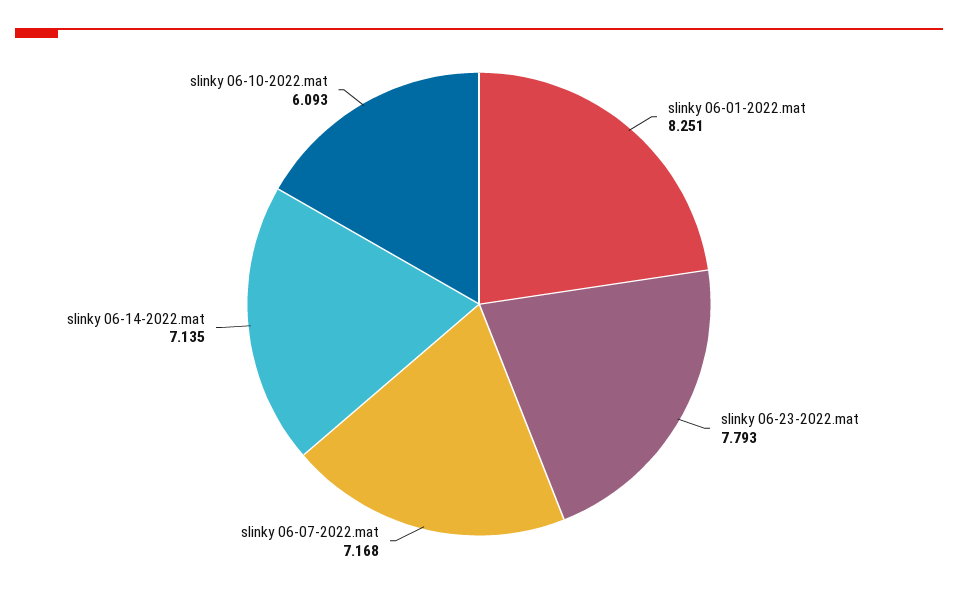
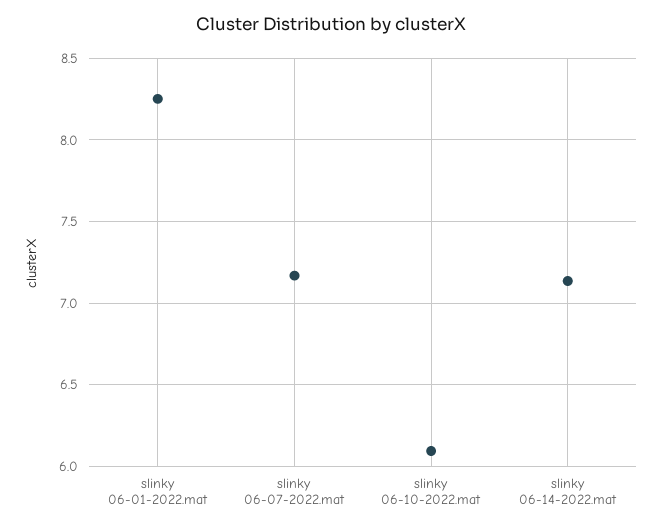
slinky 06-23-2022.mat: 7.793 -> none

